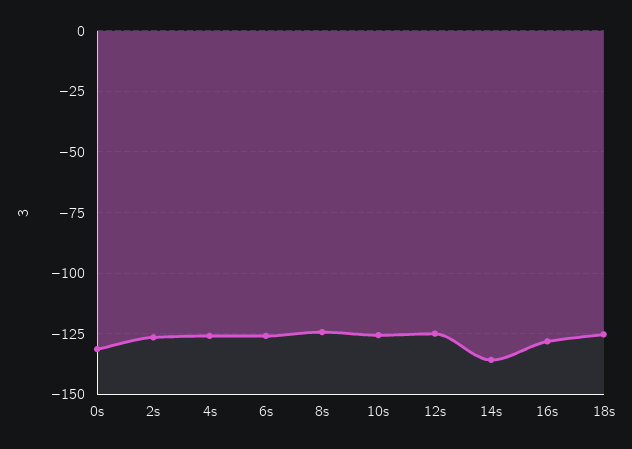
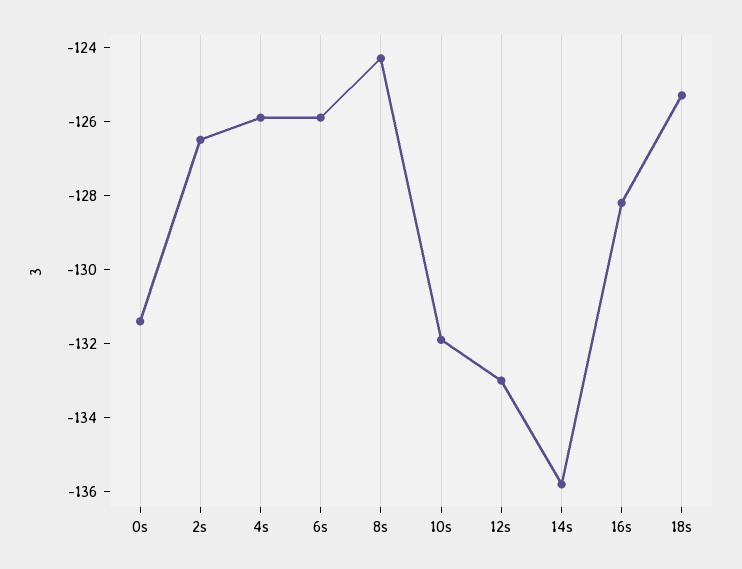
10s: -125 -> -132
12s: -125 -> -133

